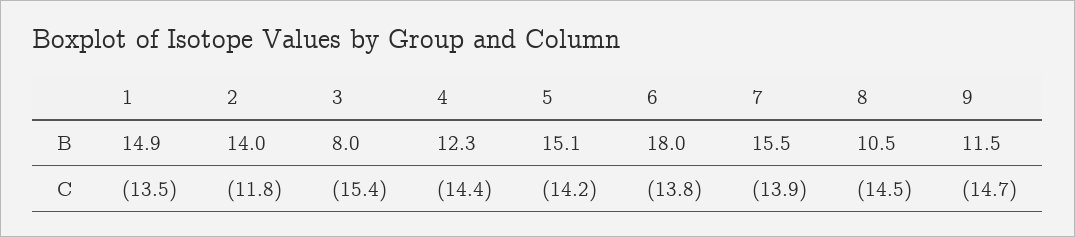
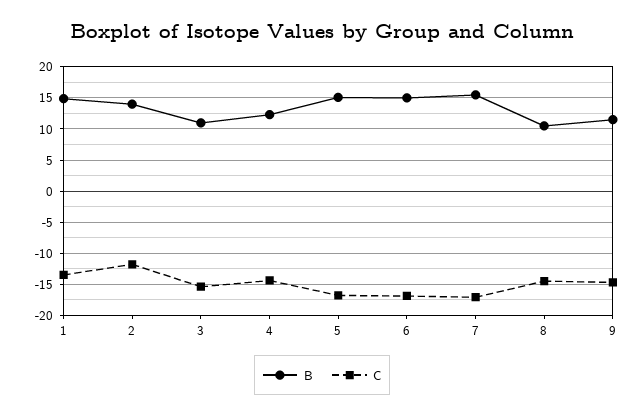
B, 3: 8 -> 11
B, 6: 18 -> 15
C, 5: -14.2 -> -17
C, 6: -13.8 -> -17
C, 7: -13.9 -> -17

